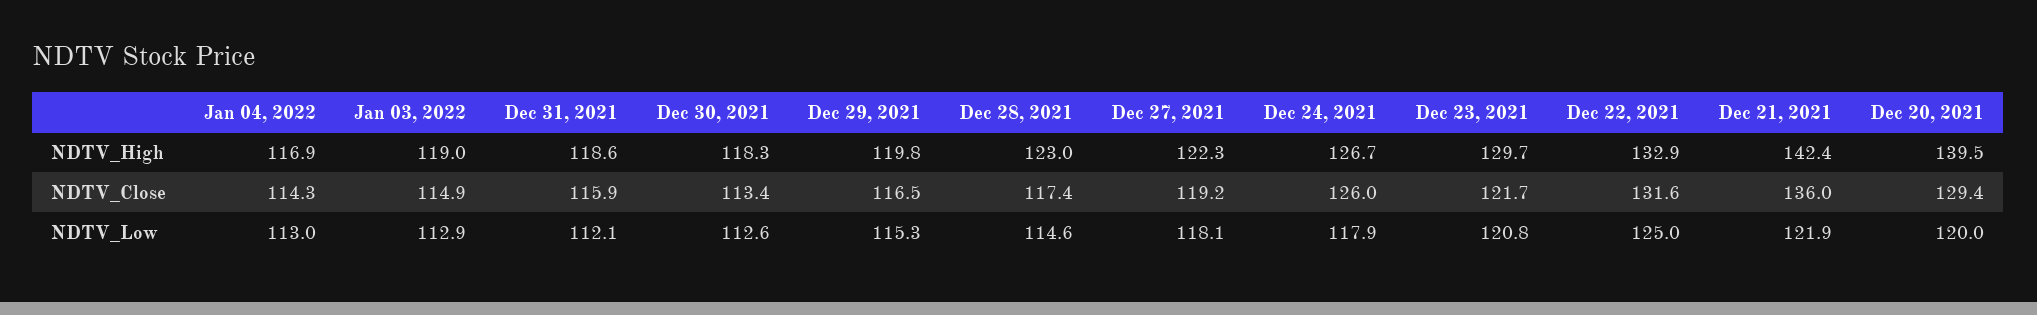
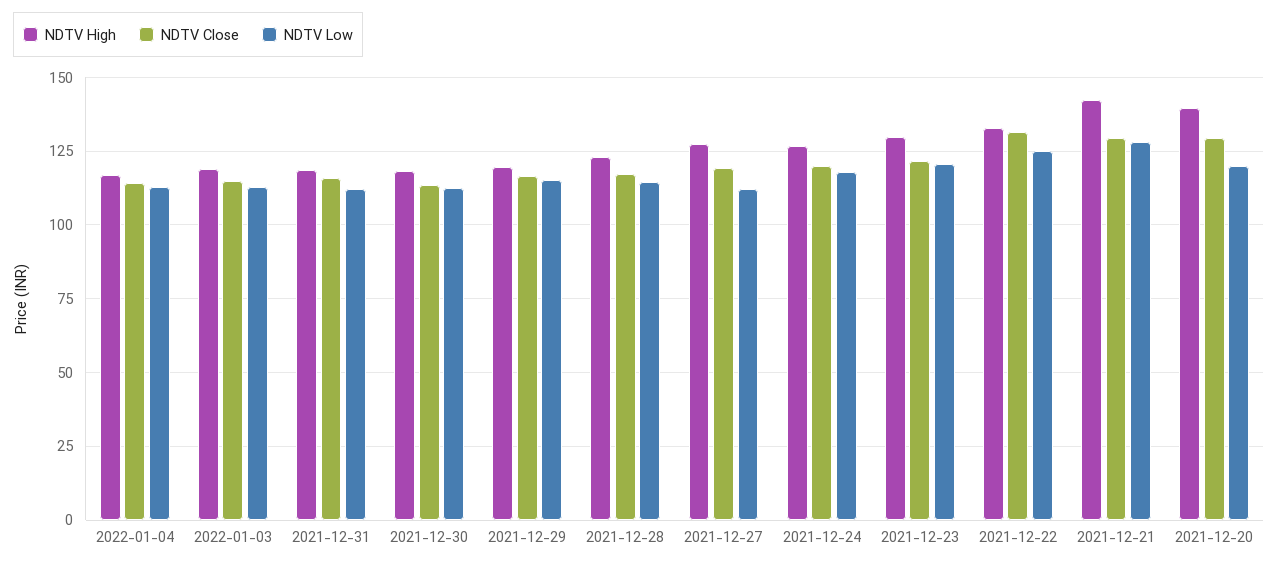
NDTV_High, Dec 27, 2021: 122.3 -> 127.5
NDTV_Close, Dec 24, 2021: 126 -> 120
NDTV_Close, Dec 21, 2021: 136 -> 130
NDTV_Low, Dec 27, 2021: 118.1 -> 112.5
NDTV_Low, Dec 21, 2021: 121.9 -> 127.5

